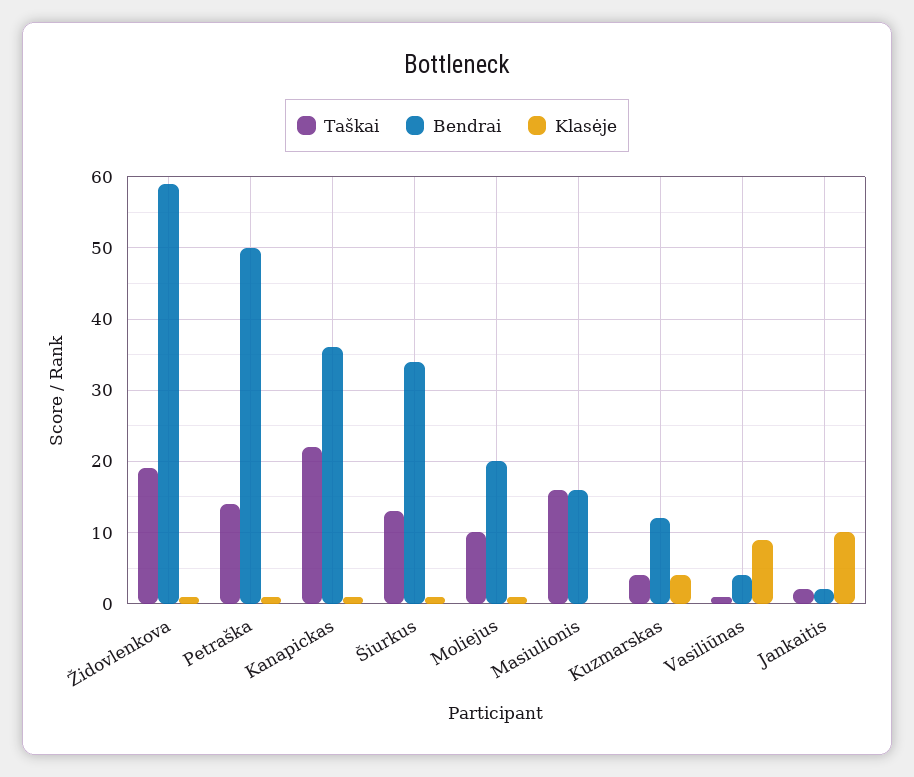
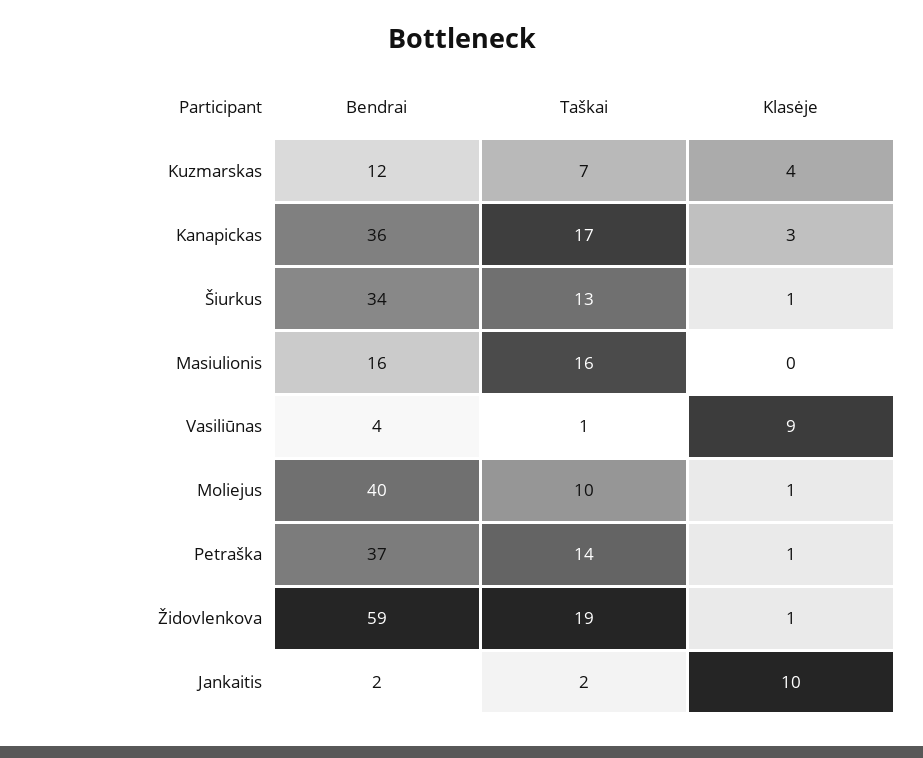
Bendrai, Petraška: 50 -> 37
Taškai, Kanapickas: 22 -> 17
Klasėje, Kanapickas: 1 -> 3
Bendrai, Moliejus: 20 -> 40
Taškai, Kuzmarskas: 4 -> 7

